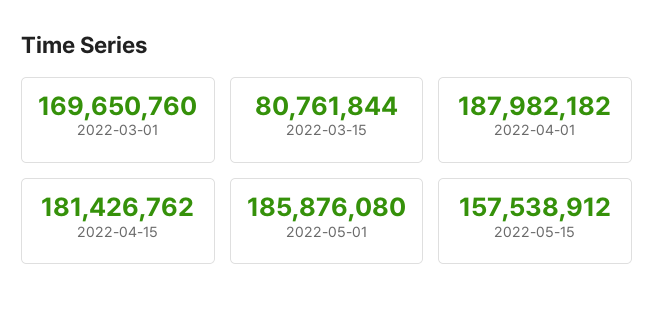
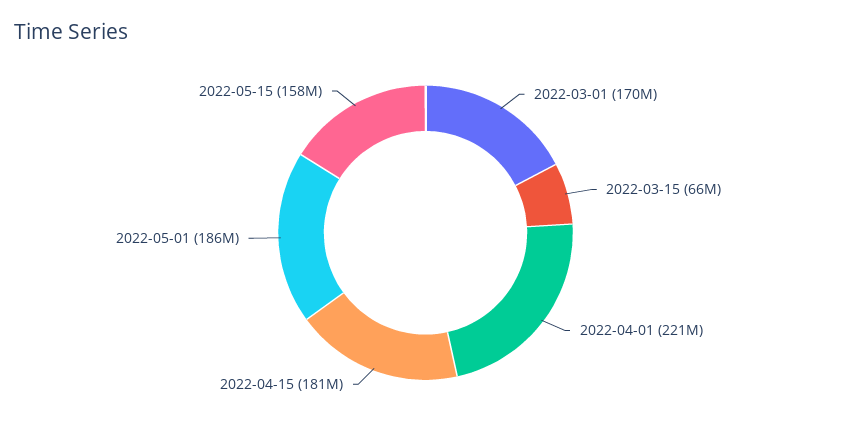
2022-03-15: 80761844 -> 66000000
2022-04-01: 187982182 -> 221000000

